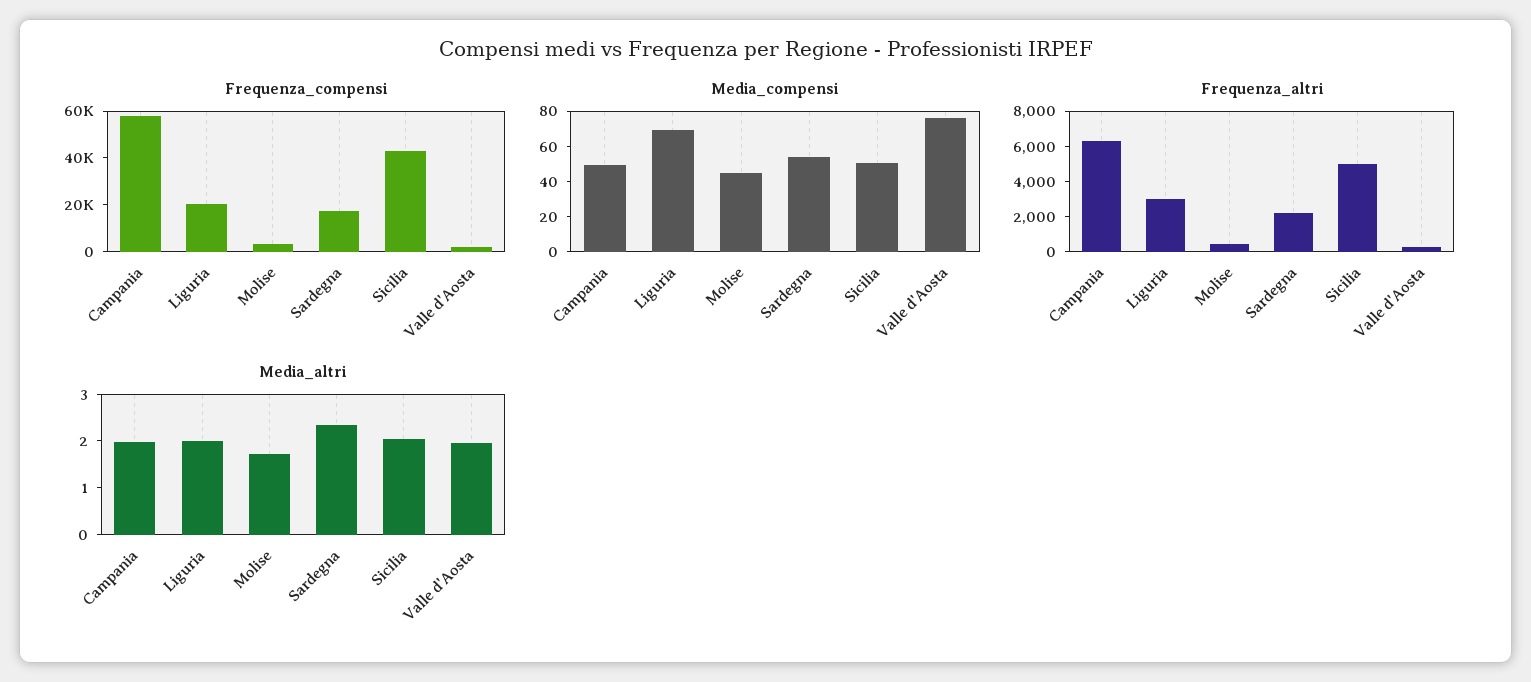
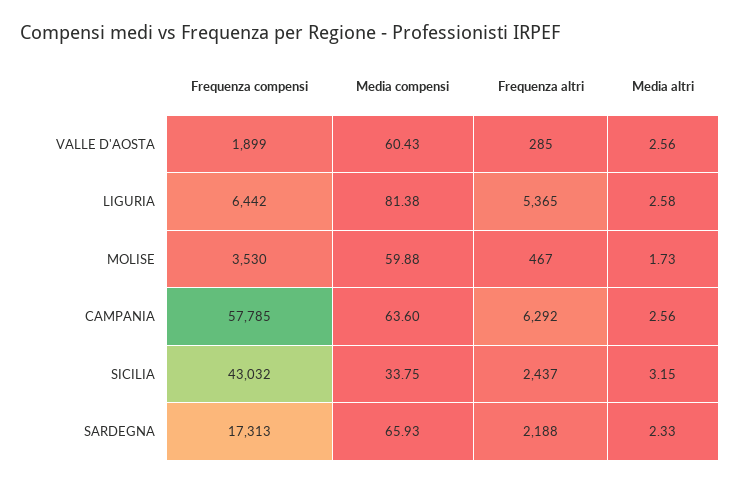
Frequenza_compensi, Liguria: 20000 -> 6442
Media_compensi, Campania: 50 -> 63.6
Media_compensi, Liguria: 70 -> 81.38
Media_compensi, Molise: 45 -> 59.88
Media_compensi, Sardegna: 55 -> 65.93
Media_compensi, Sicilia: 50 -> 33.75
Media_compensi, Valle d'Aosta: 75 -> 60.43
Frequenza_altri, Liguria: 3000 -> 5365
Frequenza_altri, Sicilia: 5000 -> 2437
Media_altri, Campania: 2 -> 2.56
Media_altri, Liguria: 2 -> 2.58
Media_altri, Sicilia: 2 -> 3.15
Media_altri, Valle d'Aosta: 2 -> 2.56

